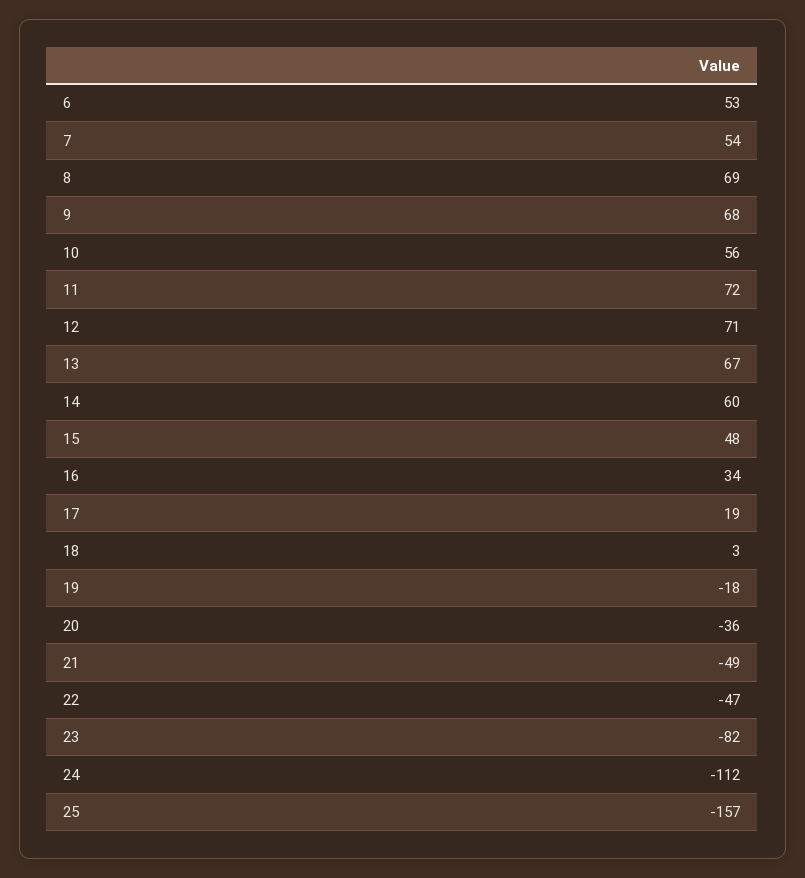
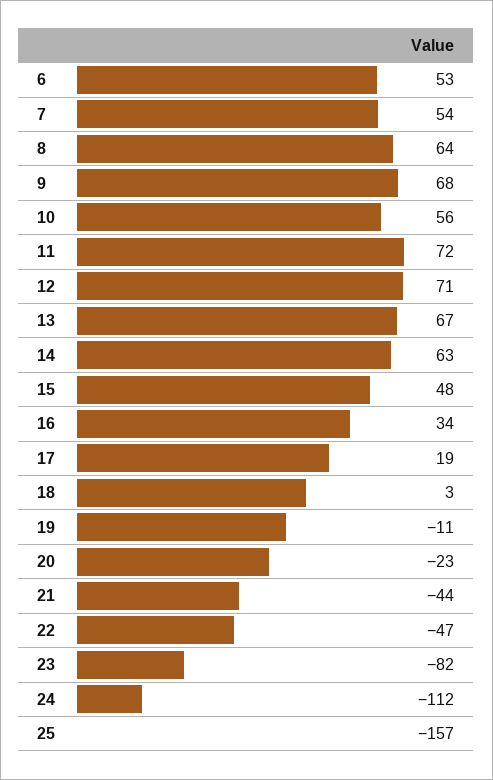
8: 69 -> 64
14: 60 -> 63
19: -18 -> -11
20: -36 -> -23
21: -49 -> -44

